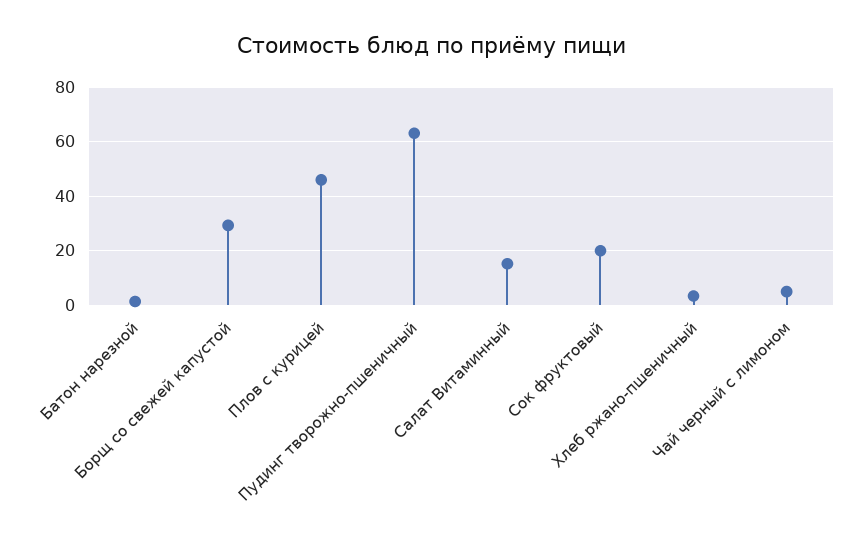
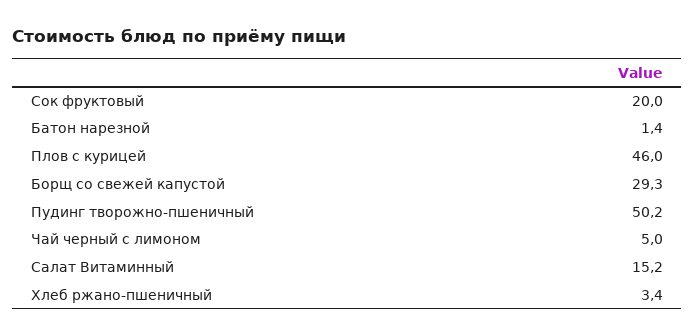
Пудинг творожно-пшеничный: 62.5 -> 50.2

